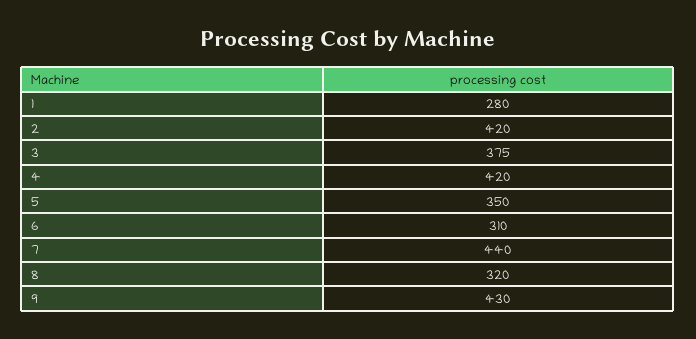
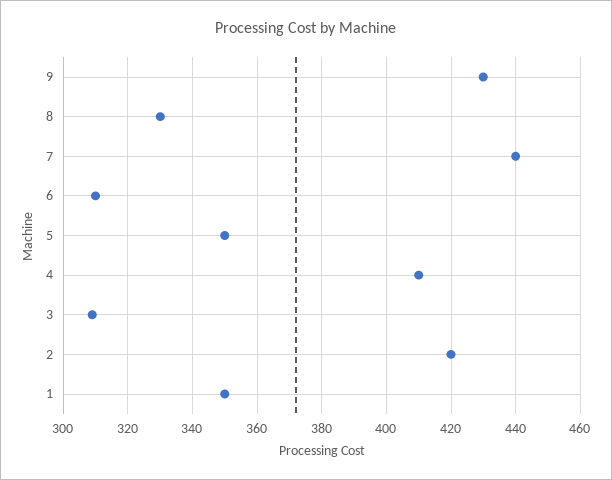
1: 280 -> 350
3: 375 -> 310
4: 420 -> 410
8: 320 -> 330

